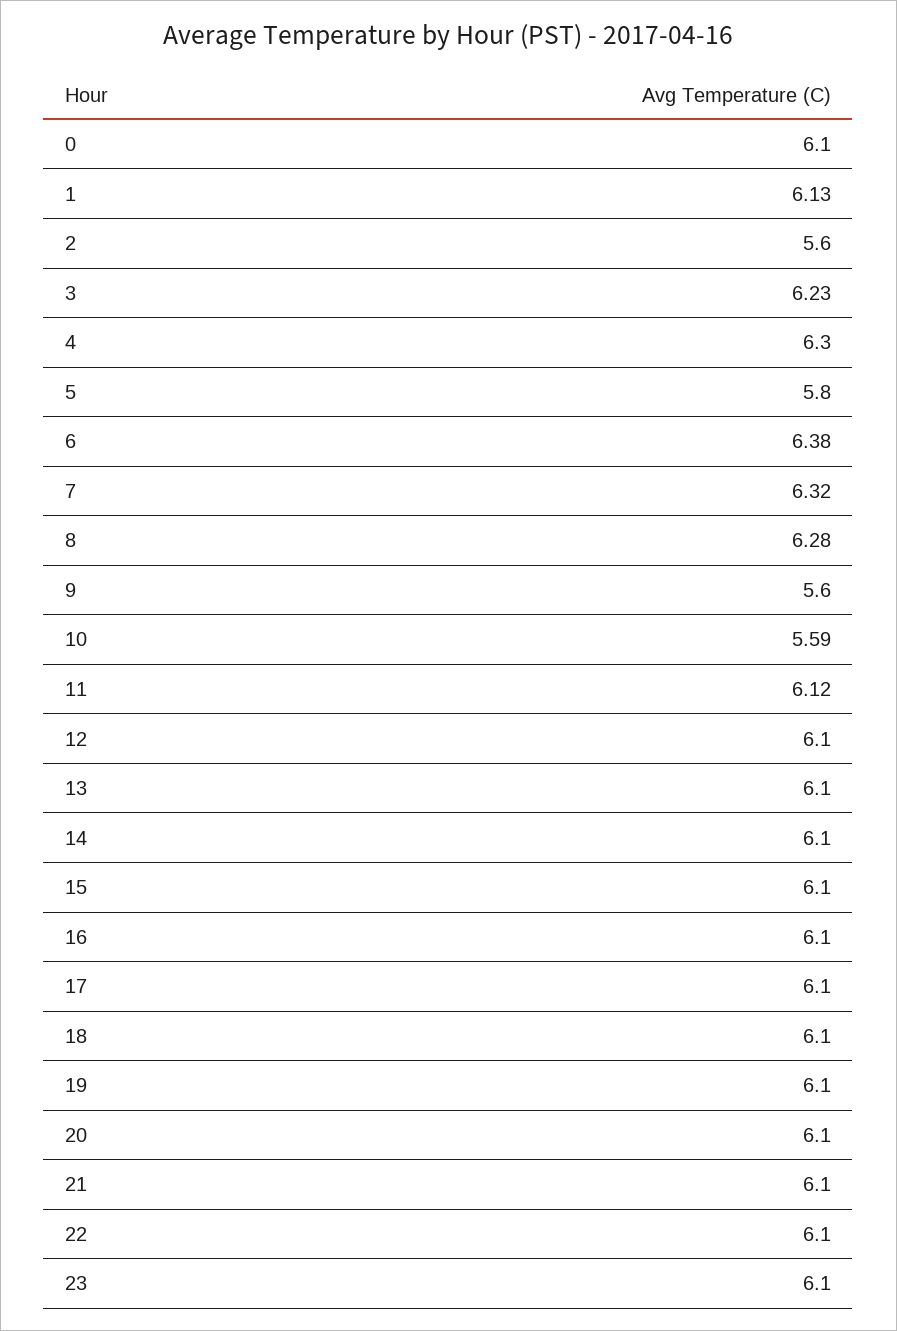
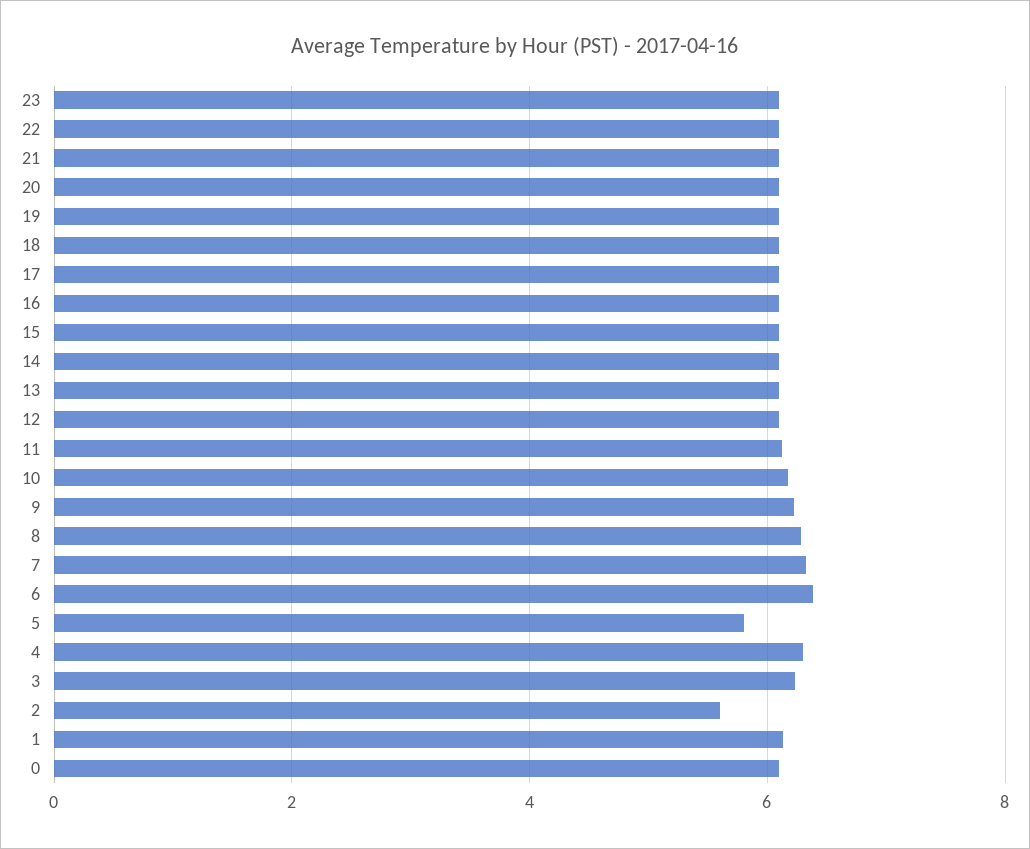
9: 5.6 -> 6.2
10: 5.59 -> 6.2

